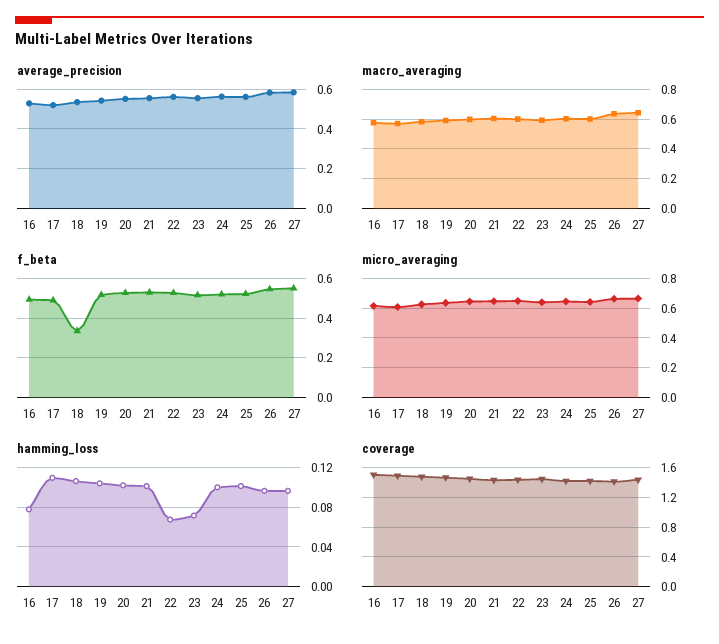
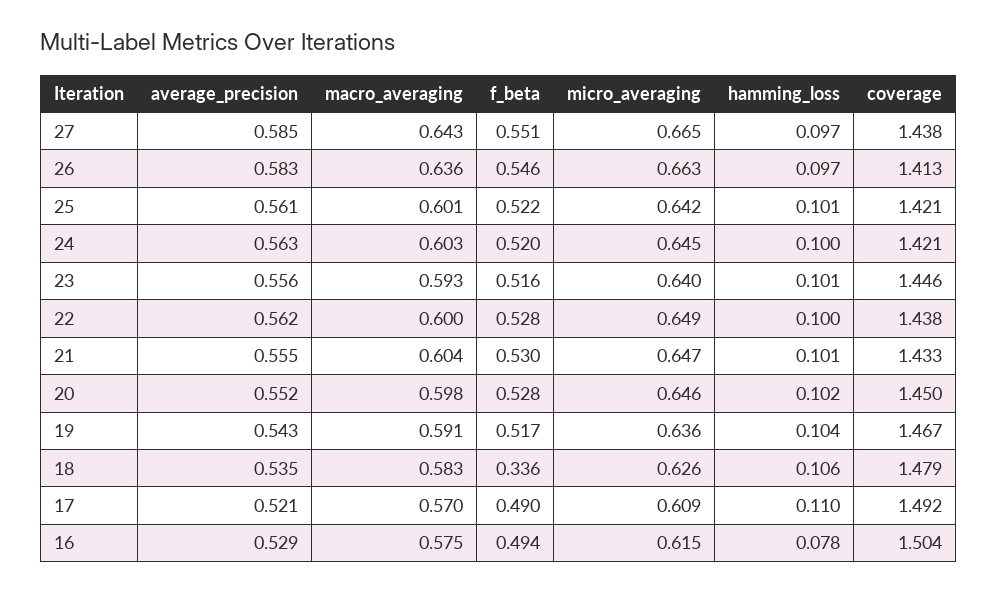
hamming_loss, 22: 0.07 -> 0.1
hamming_loss, 23: 0.07 -> 0.101

